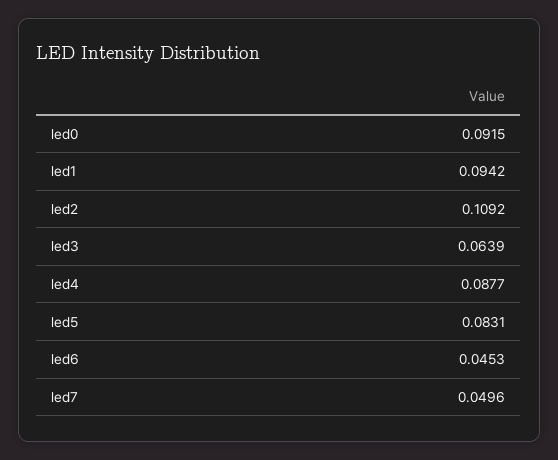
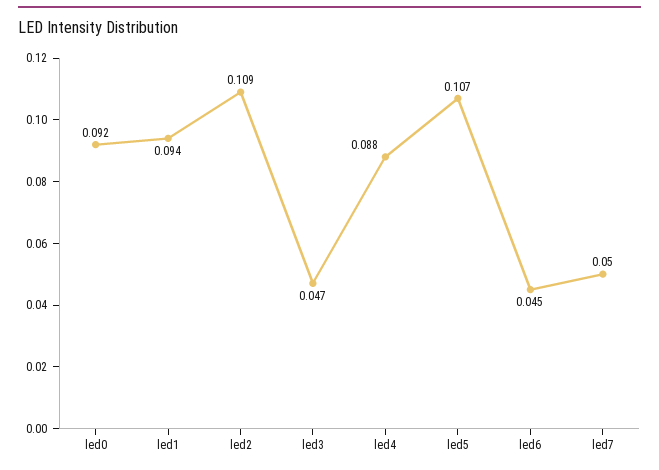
led3: 0.0639 -> 0.047
led5: 0.0831 -> 0.107

